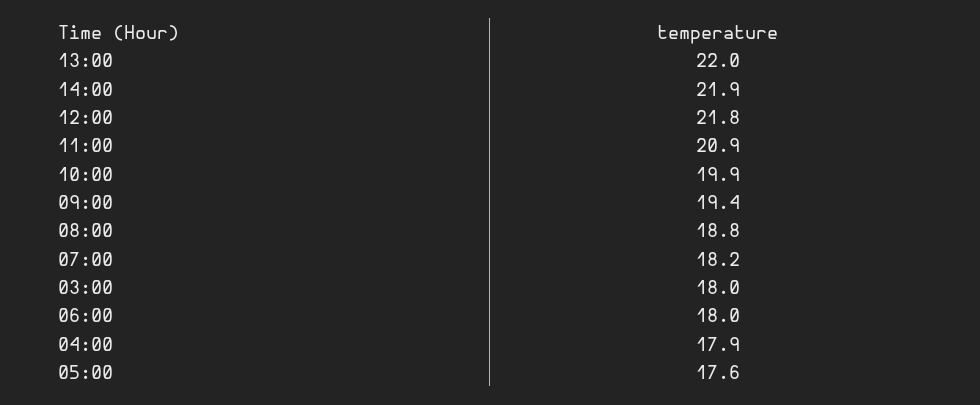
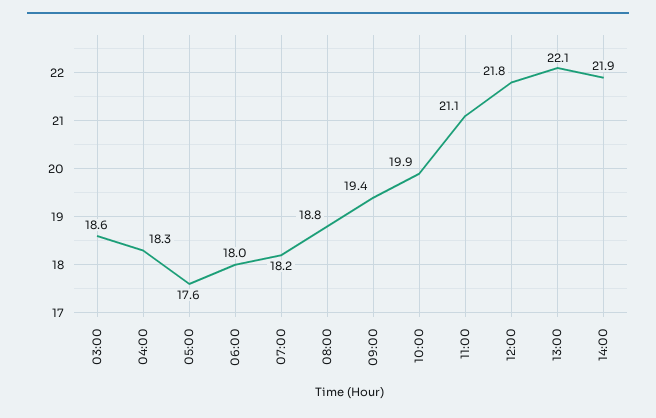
13:00: 22 -> 22.1
11:00: 20.9 -> 21.1
03:00: 18 -> 18.6
04:00: 17.9 -> 18.3

